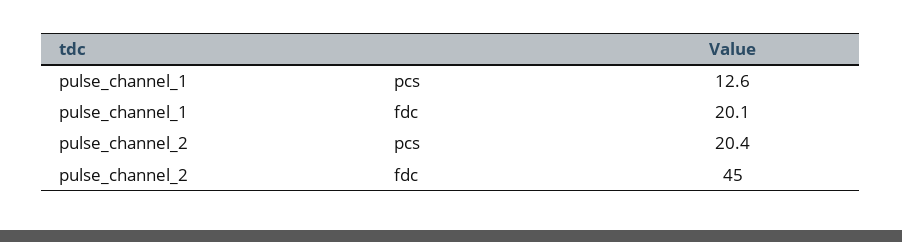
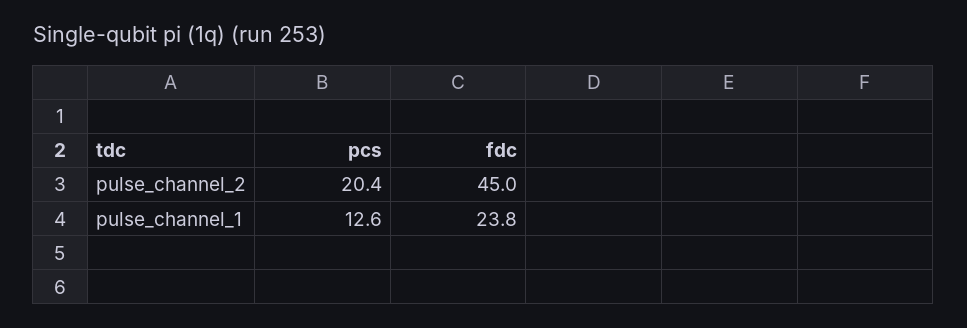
pulse_channel_1, fdc: 20.1 -> 23.8

